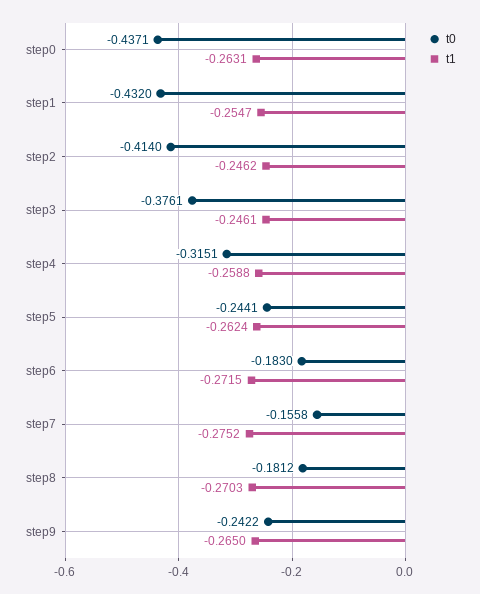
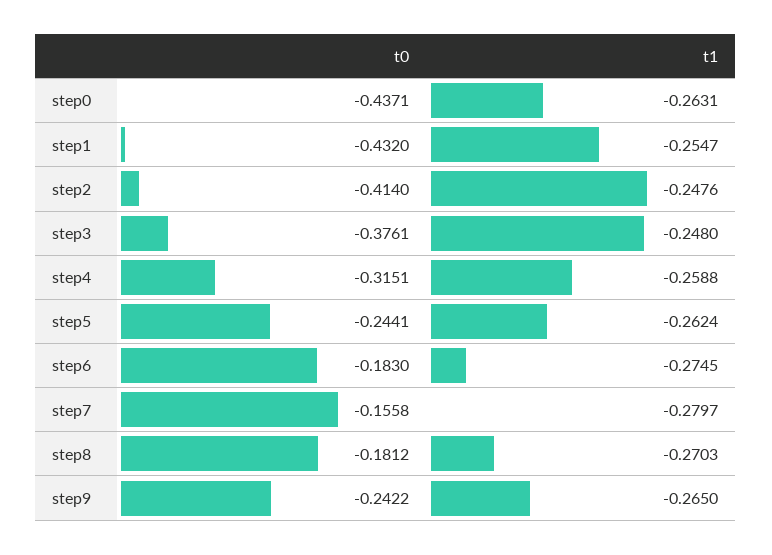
t1, step2: -0.2462 -> -0.2476
t1, step3: -0.2461 -> -0.248
t1, step6: -0.2715 -> -0.2745
t1, step7: -0.2752 -> -0.2797

